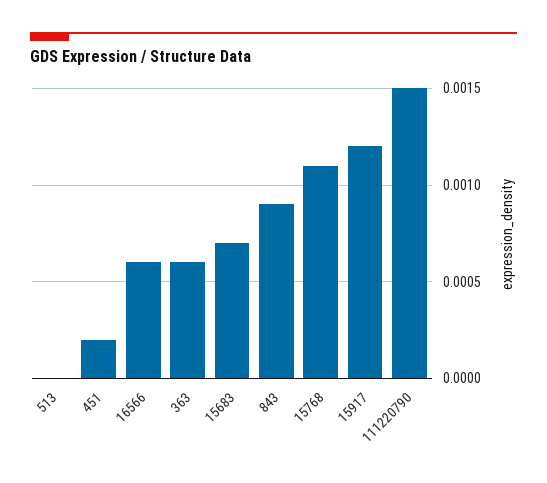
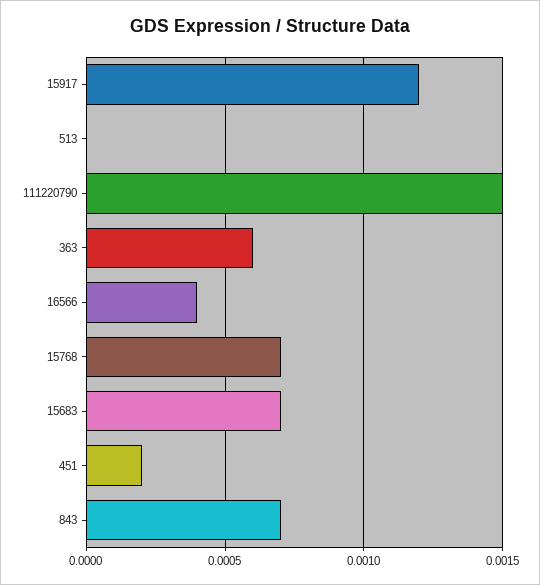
16566: 0.0006 -> 0.0004
843: 0.0009 -> 0.0007
15768: 0.0011 -> 0.0007

